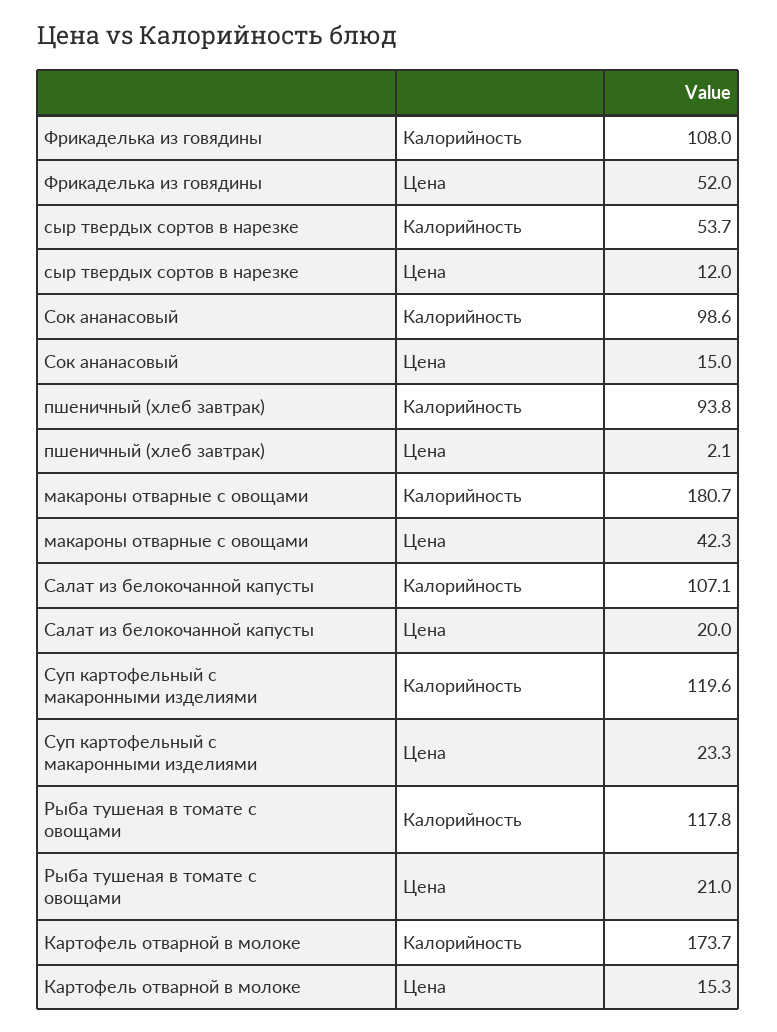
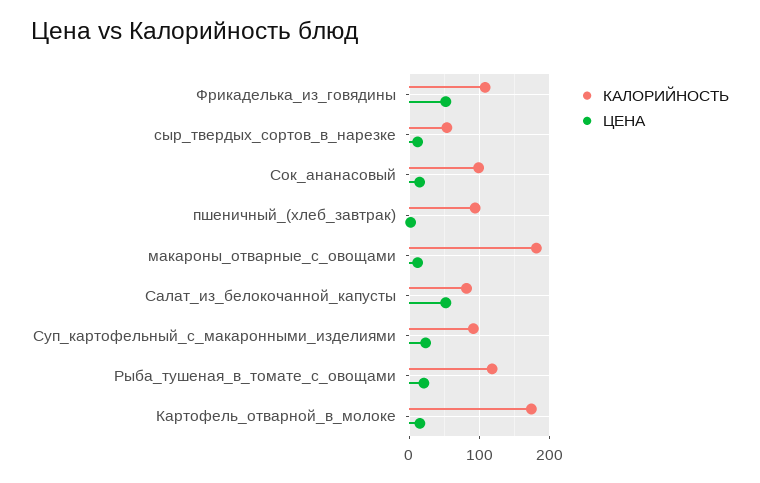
Цена, макароны отварные с овощами: 42.3 -> 10
Калорийность, Салат из белокочанной капусты: 107.1 -> 80
Цена, Салат из белокочанной капусты: 20 -> 50
Калорийность, Суп картофельный с макаронными изделиями: 119.6 -> 90

